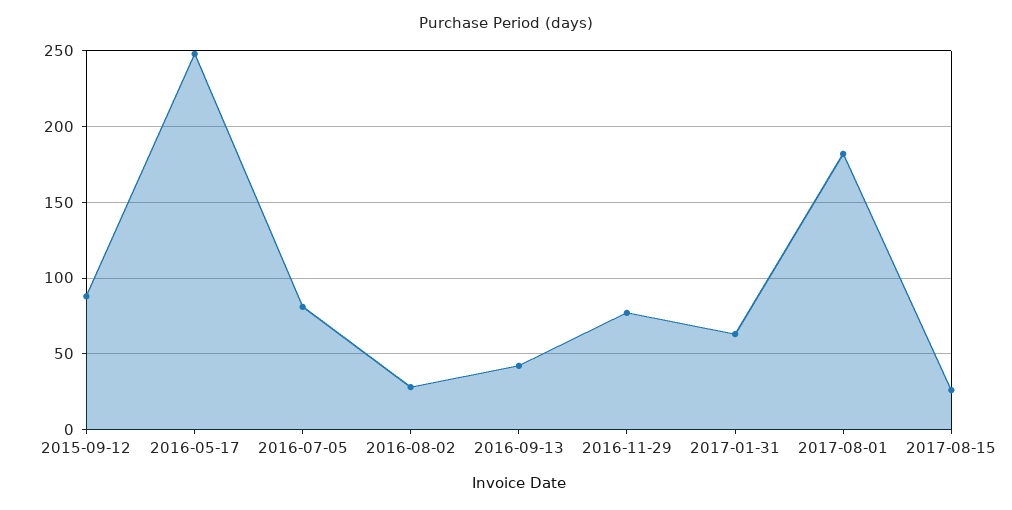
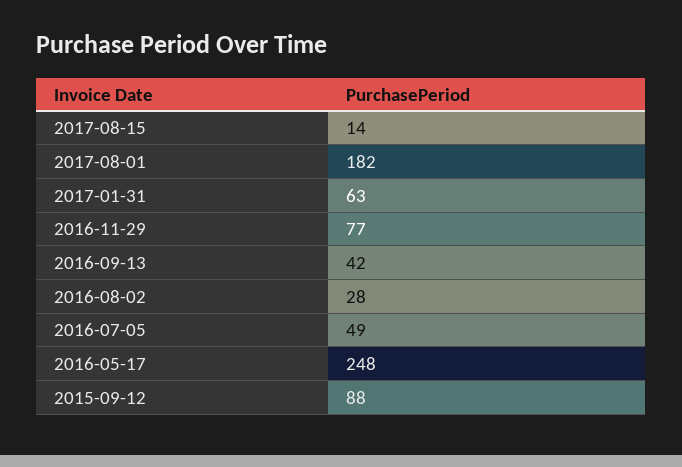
2016-07-05: 80 -> 49
2017-08-15: 25 -> 14

